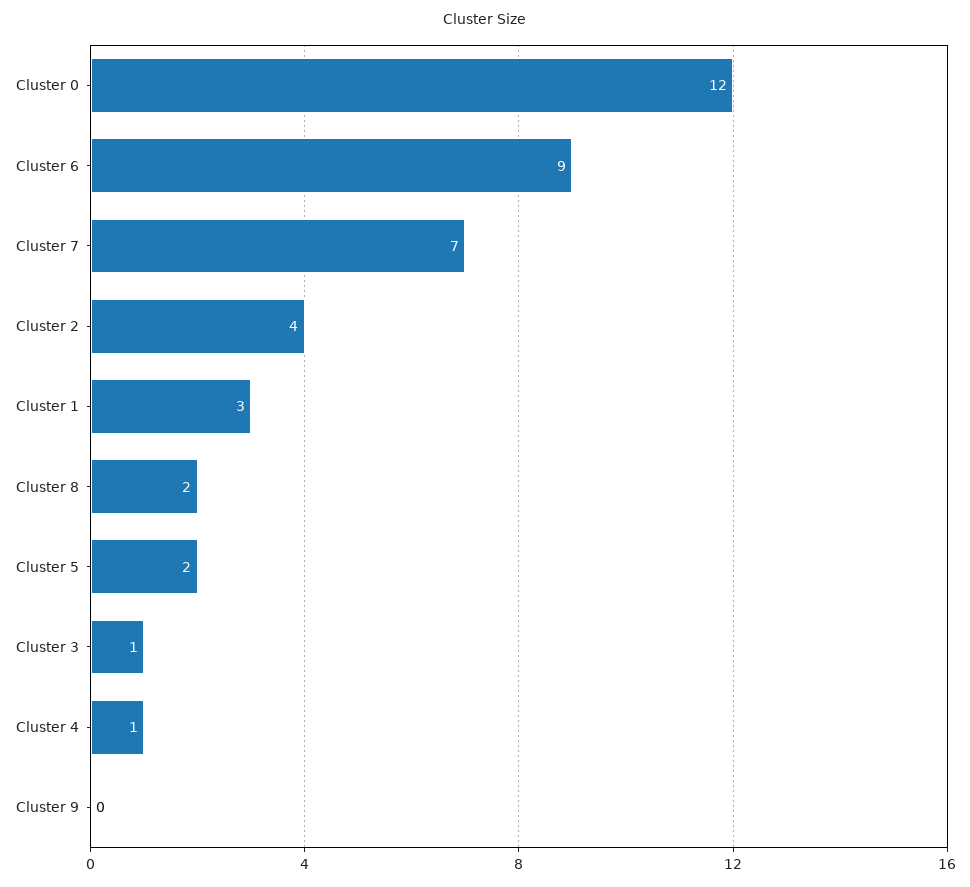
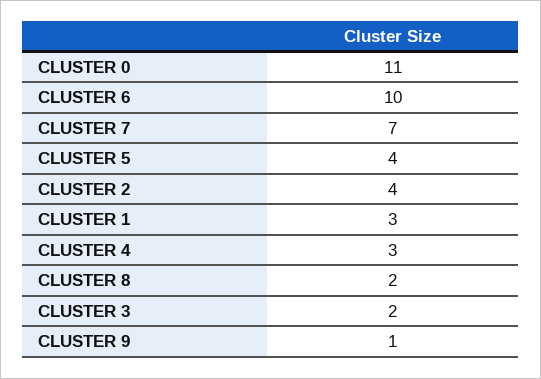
Cluster 0: 12 -> 11
Cluster 6: 9 -> 10
Cluster 5: 2 -> 4
Cluster 3: 1 -> 2
Cluster 4: 1 -> 3
Cluster 9: 0 -> 1

